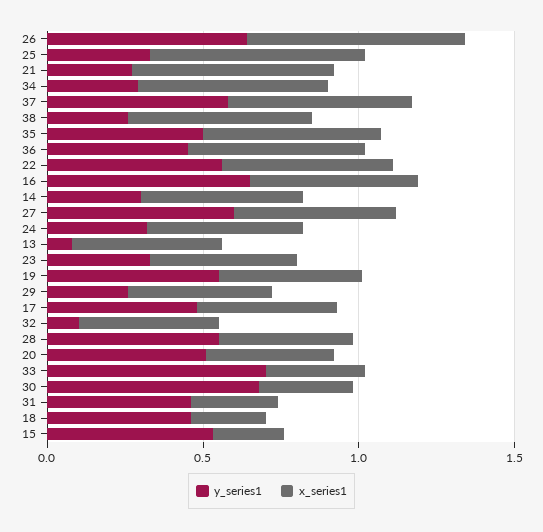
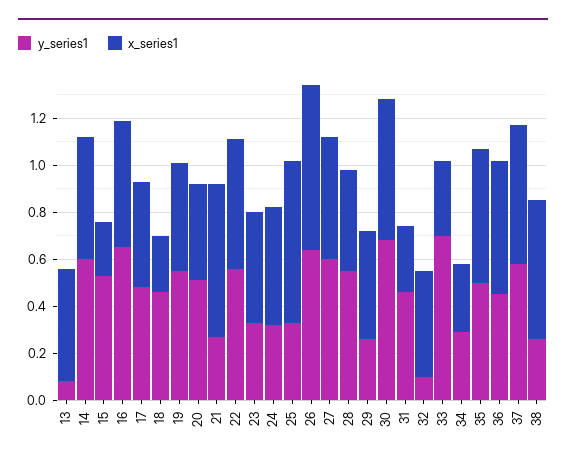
x_series1, 34: 0.6 -> 0.3
y_series1, 14: 0.3 -> 0.6
x_series1, 30: 0.3 -> 0.6

